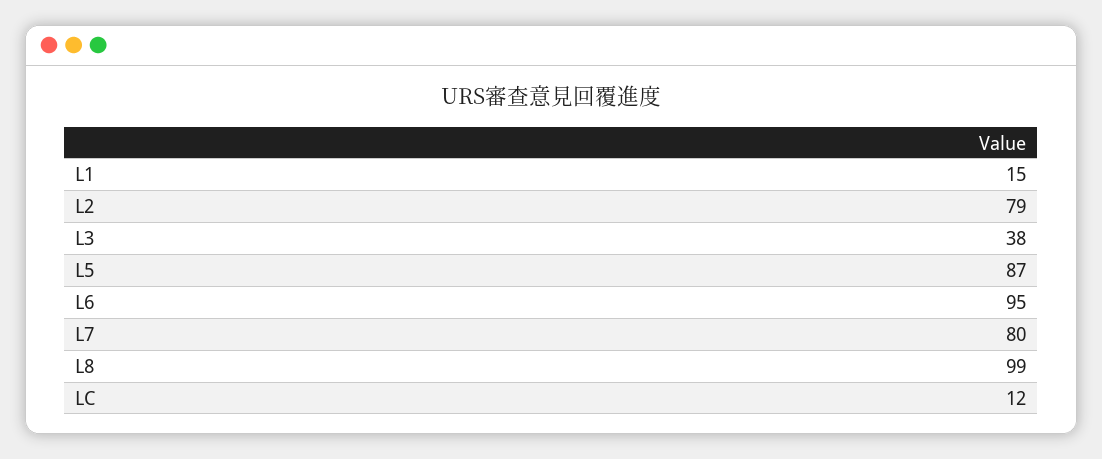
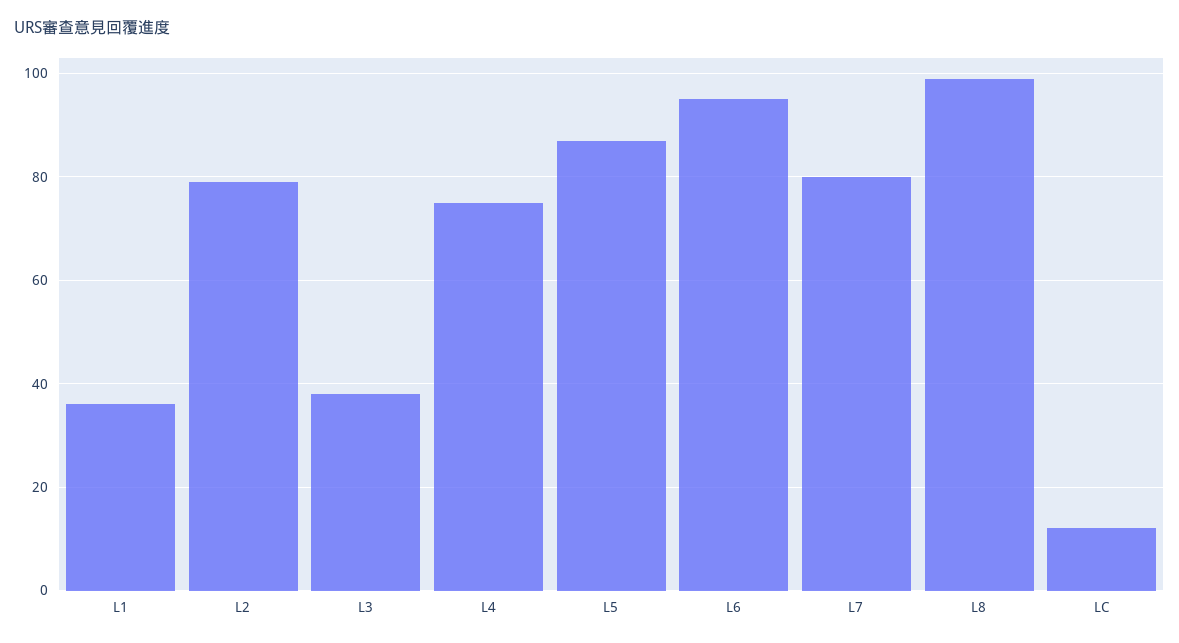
L1: 15 -> 35
L4: none -> 75

